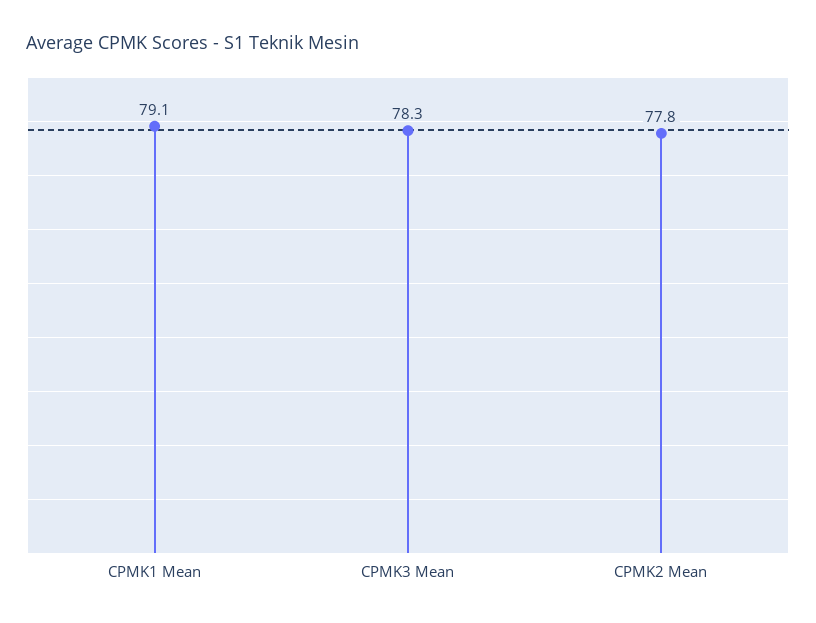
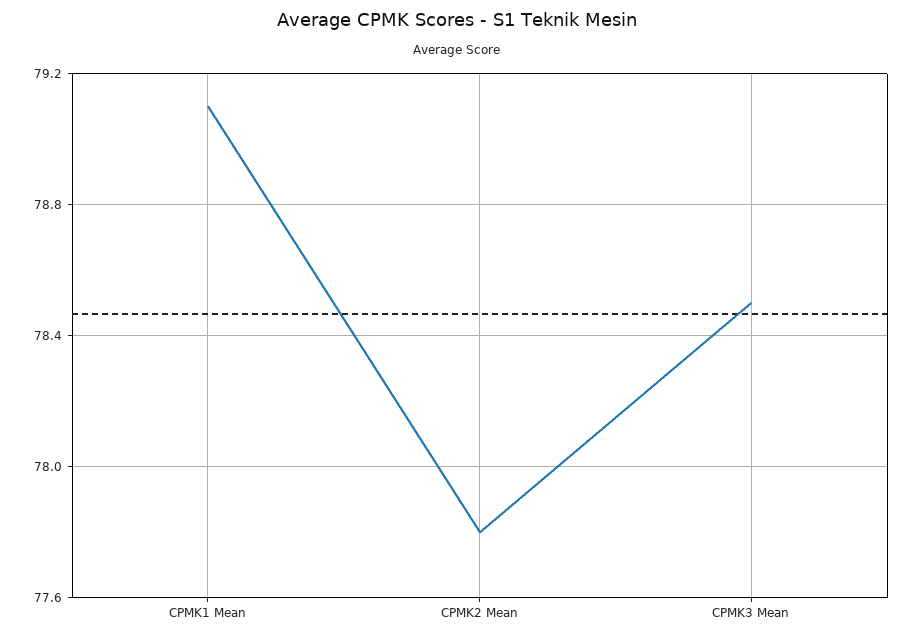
CPMK3 Mean: 78.3 -> 78.5

